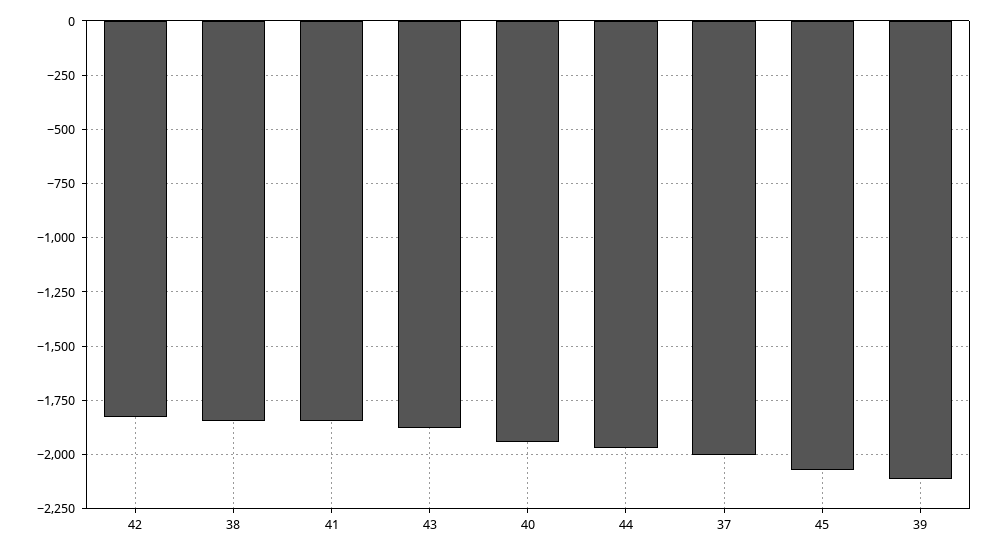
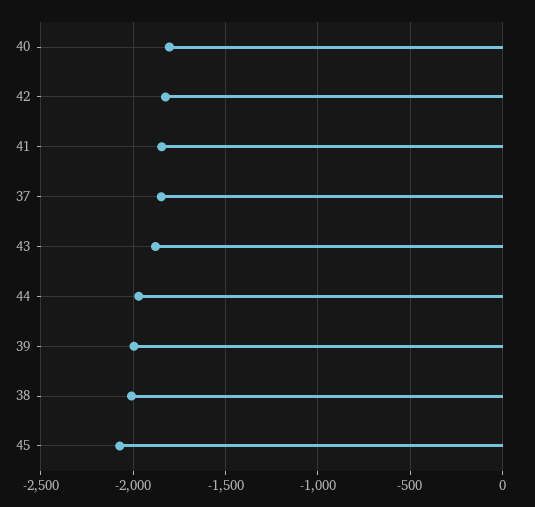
38: -1850 -> -2000
40: -1950 -> -1800
37: -2000 -> -1850
39: -2100 -> -2000

